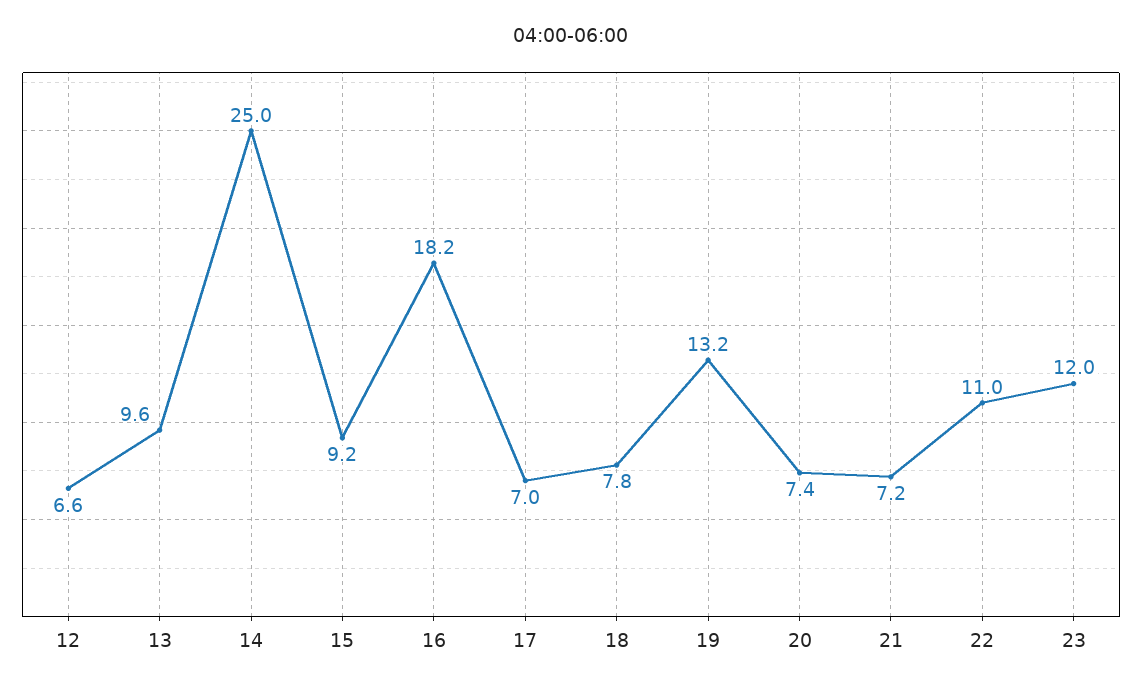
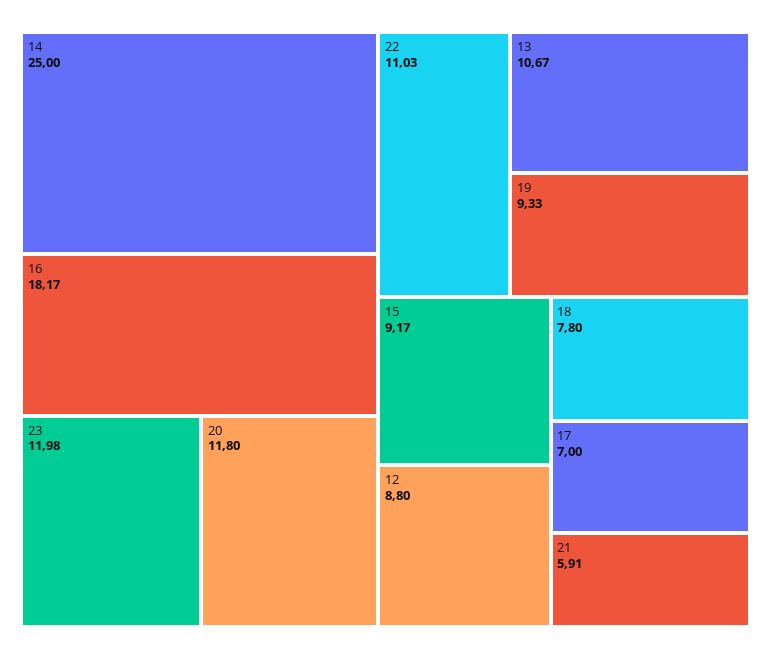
12: 6.6 -> 8.8
13: 9.6 -> 10.67
19: 13.2 -> 9.33
20: 7.4 -> 11.8
21: 7.2 -> 5.91

